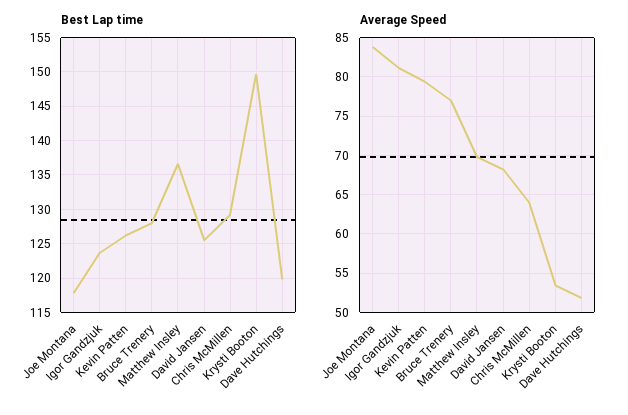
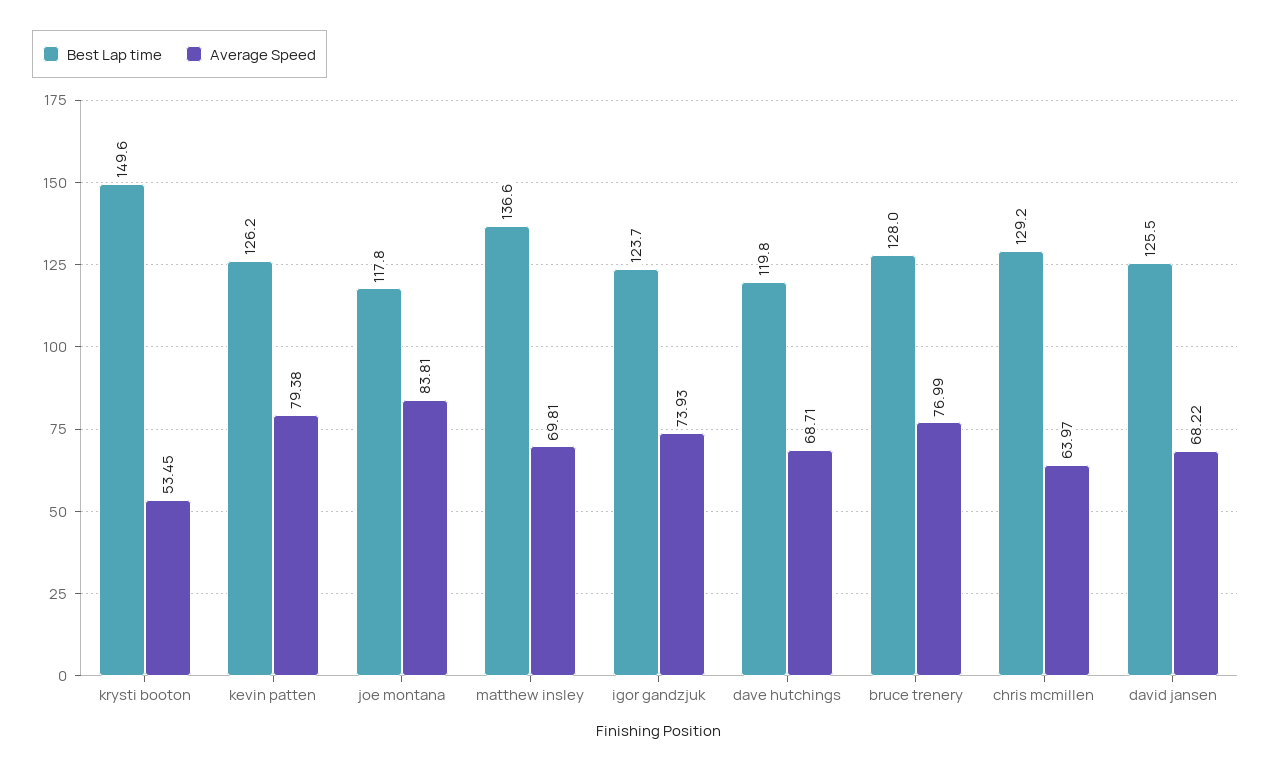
Average Speed, Igor Gandzjuk: 81 -> 73.93
Average Speed, Dave Hutchings: 52 -> 68.71

